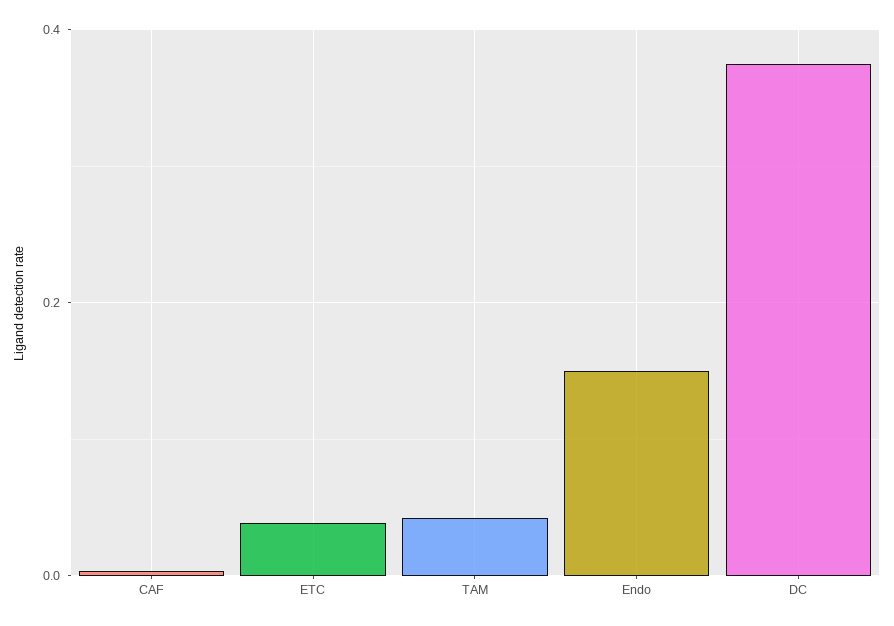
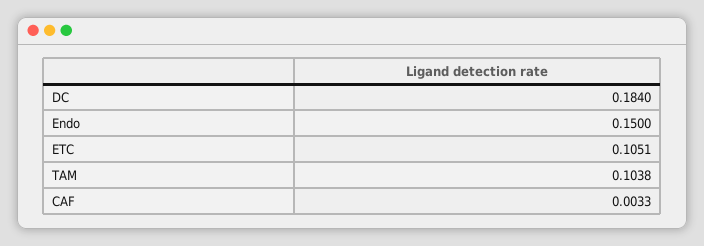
ETC: 0.04 -> 0.1051
TAM: 0.04 -> 0.1038
DC: 0.38 -> 0.184

